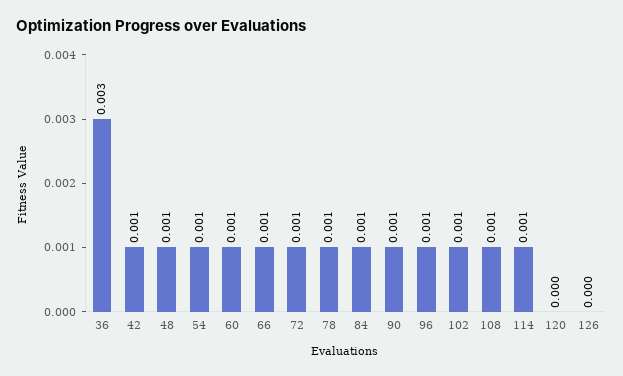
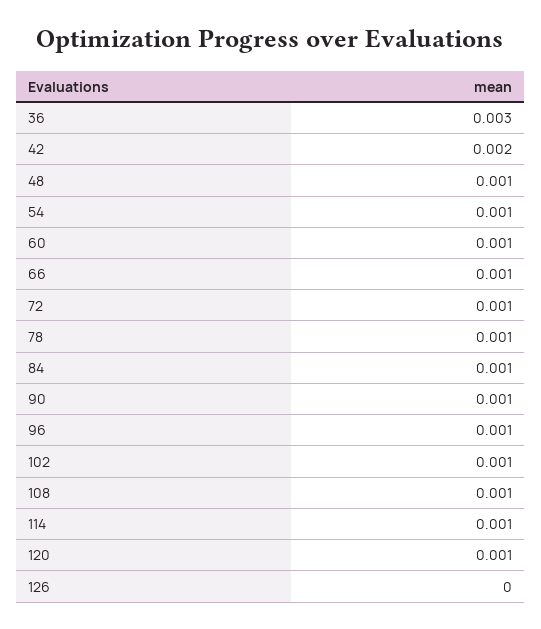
42: 0.001 -> 0.002
120: 0 -> 0.001

